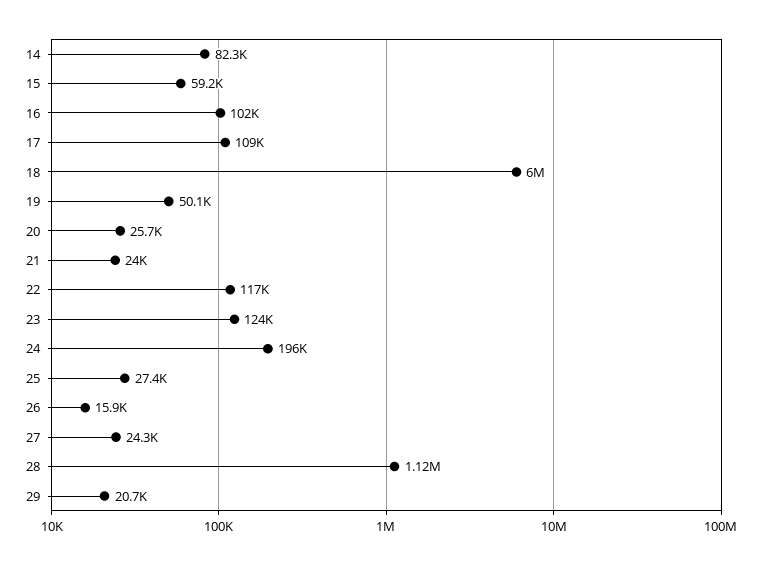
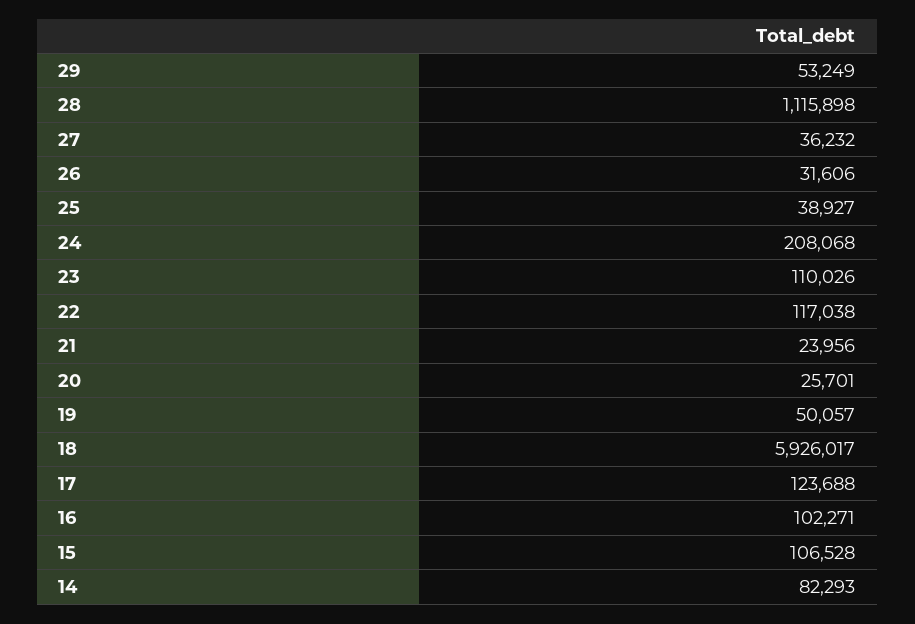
15: 59200 -> 106528
17: 109000 -> 123688
18: 6000000 -> 5926017
23: 124000 -> 110026
24: 196000 -> 208068
25: 27400 -> 38927
26: 15900 -> 31606
27: 24300 -> 36232
29: 20700 -> 53249

